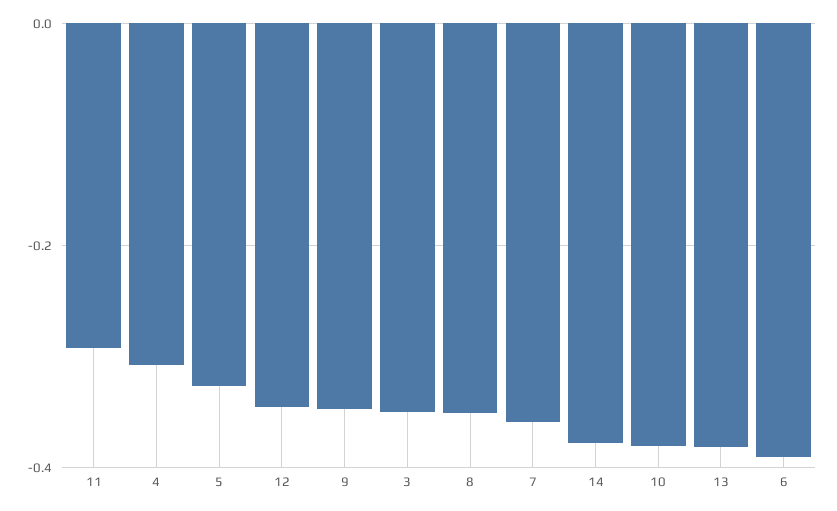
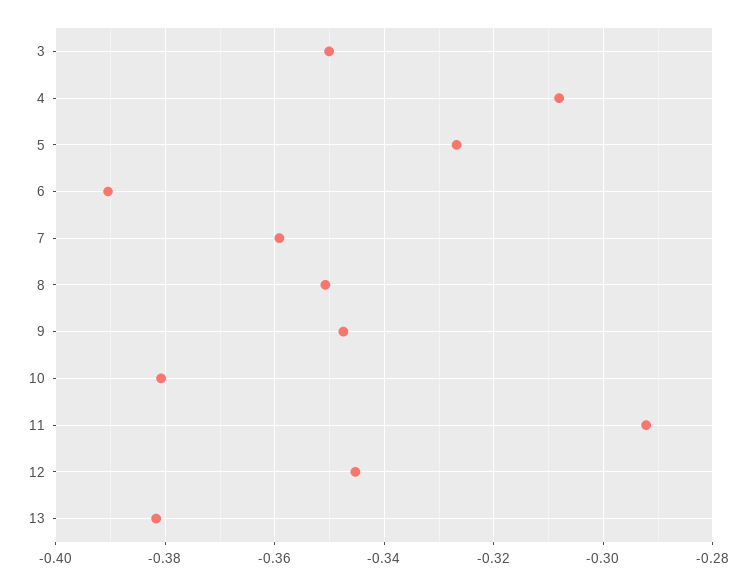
14: -0.38 -> none

